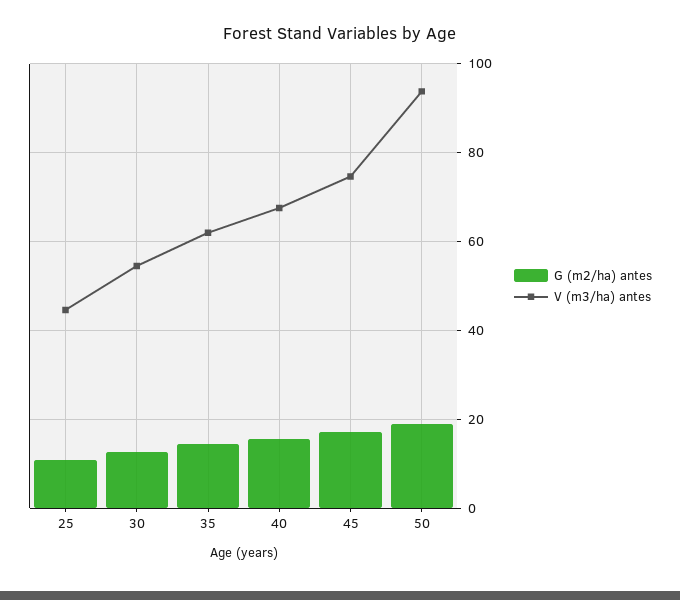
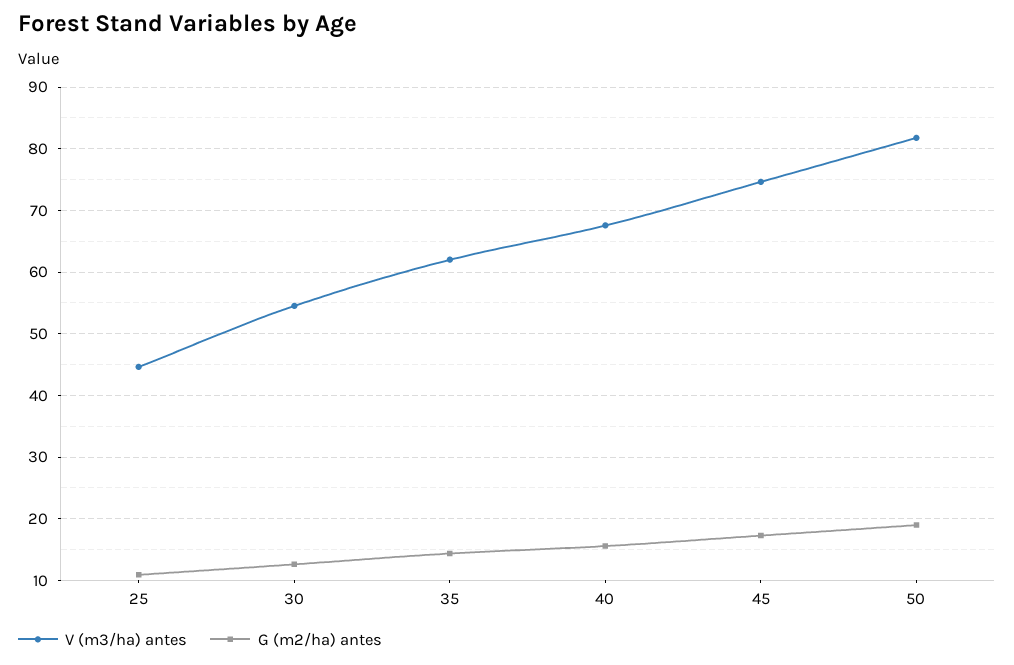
V (m3/ha) antes, 50: 94 -> 82

